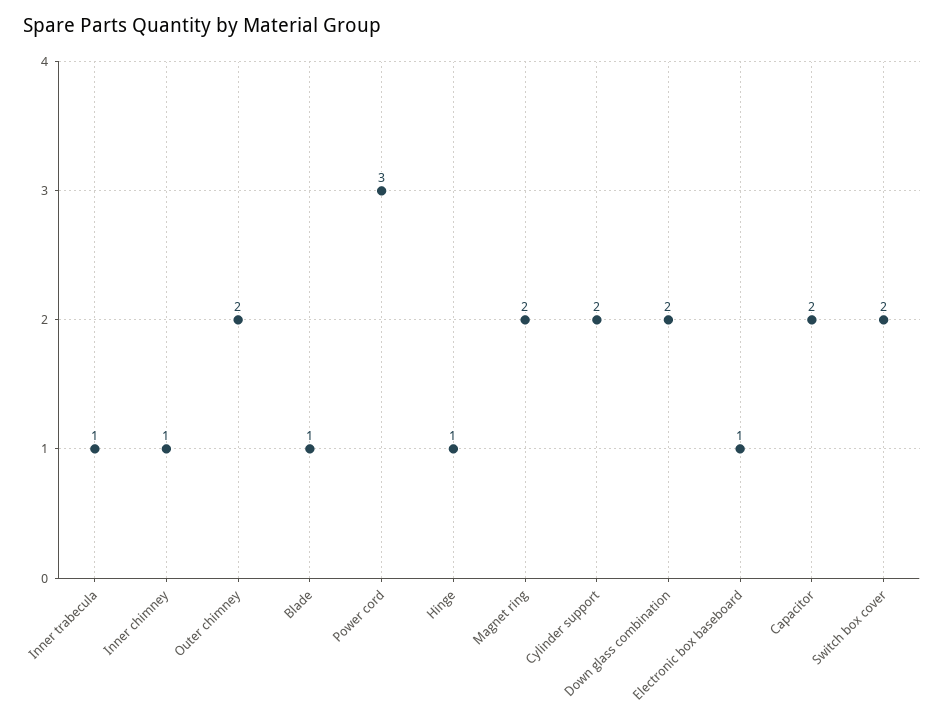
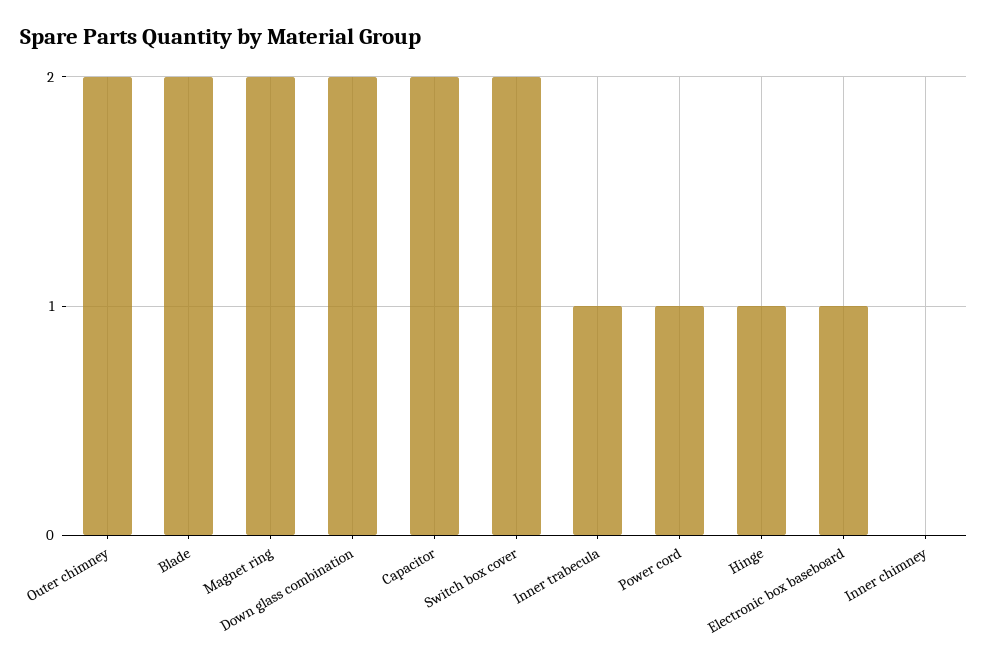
Inner chimney: 1 -> 0
Blade: 1 -> 2
Power cord: 3 -> 1
Cylinder support: 2 -> none

